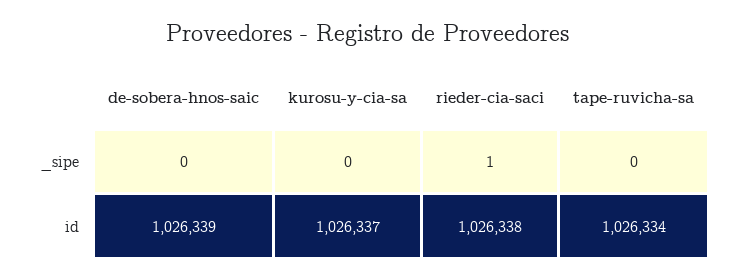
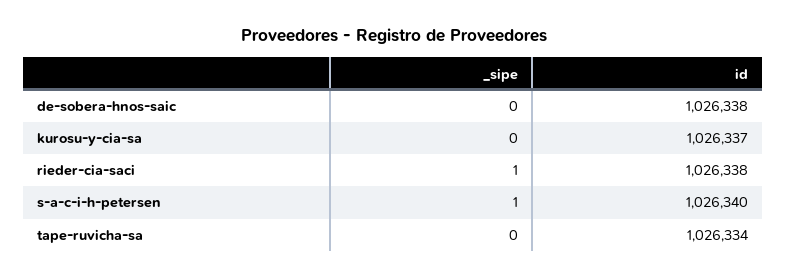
de-sobera-hnos-saic, id: 1026339 -> 1026338
s-a-c-i-h-petersen, _sipe: none -> 1
s-a-c-i-h-petersen, id: none -> 1026340

